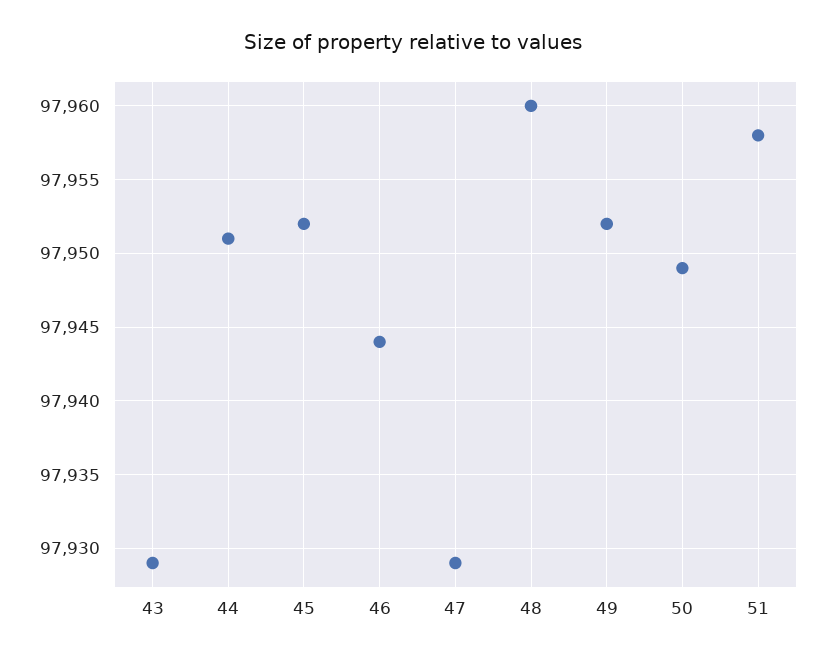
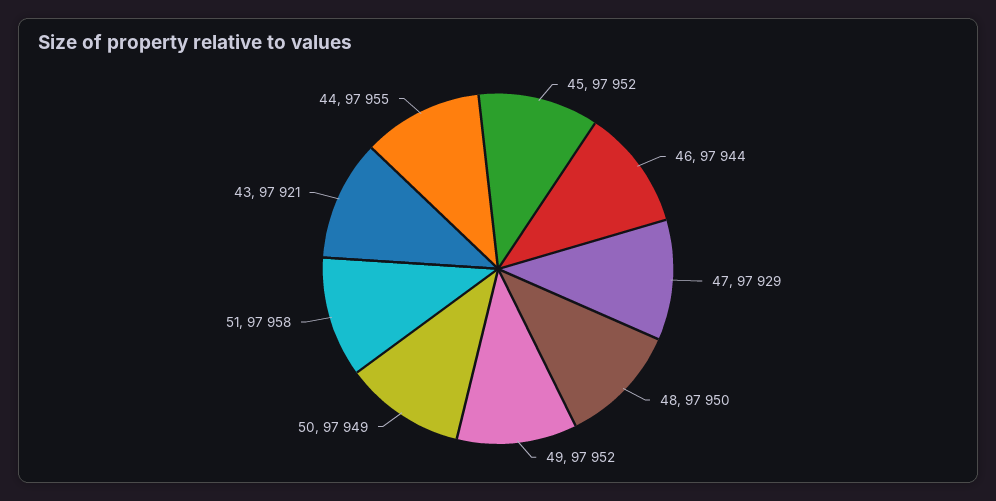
43: 97929 -> 97921
44: 97951 -> 97955
48: 97960 -> 97950

